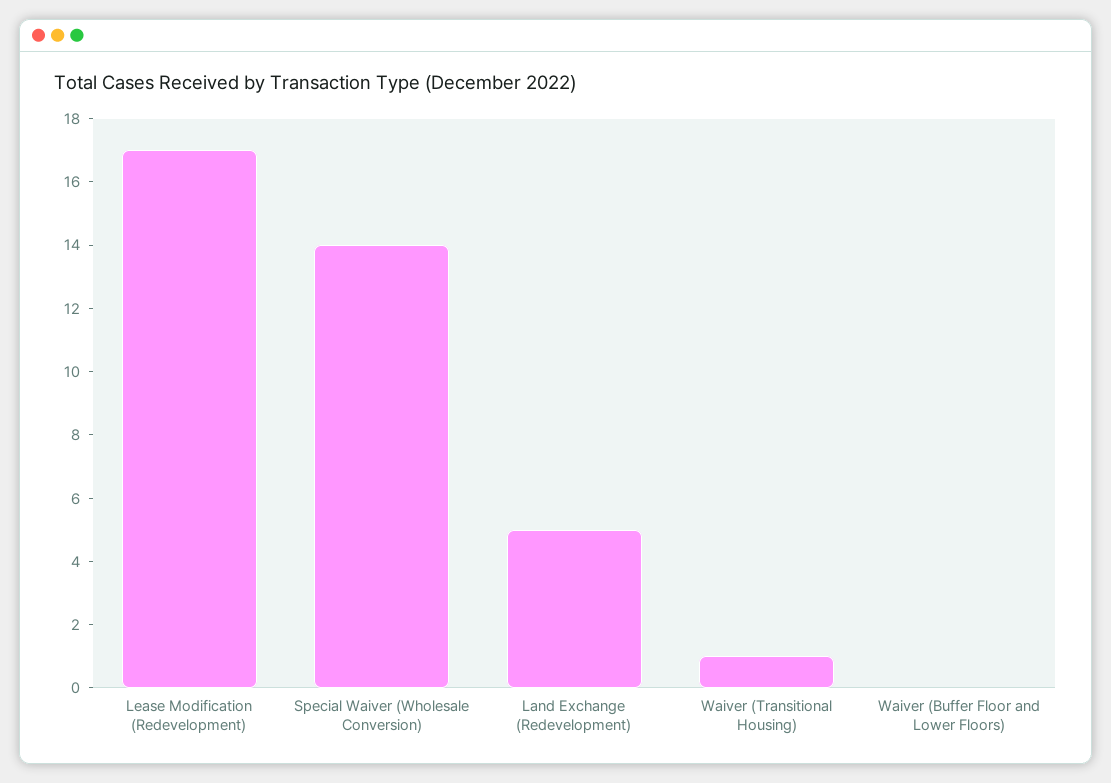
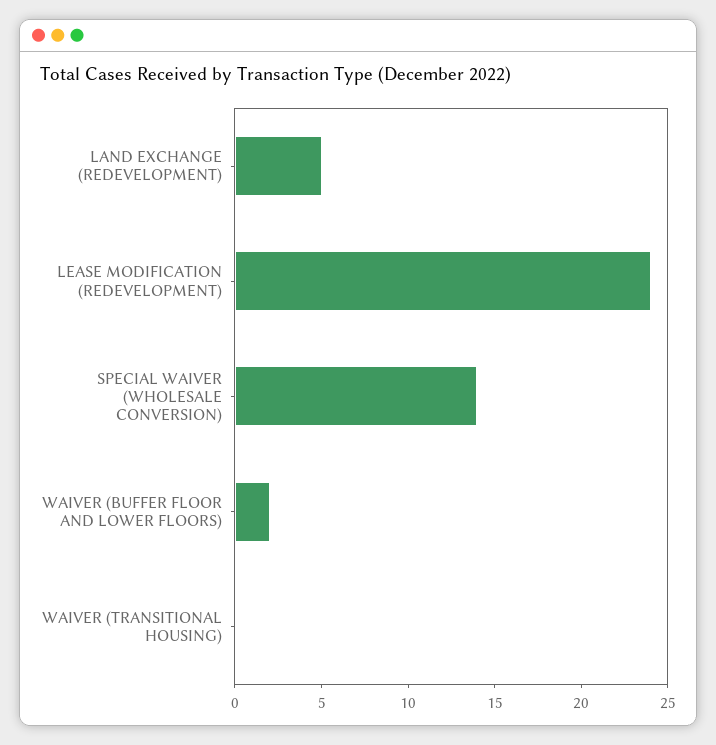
Lease Modification (Redevelopment): 17 -> 24
Waiver (Transitional Housing): 1 -> 0
Waiver (Buffer Floor and Lower Floors): 0 -> 2

